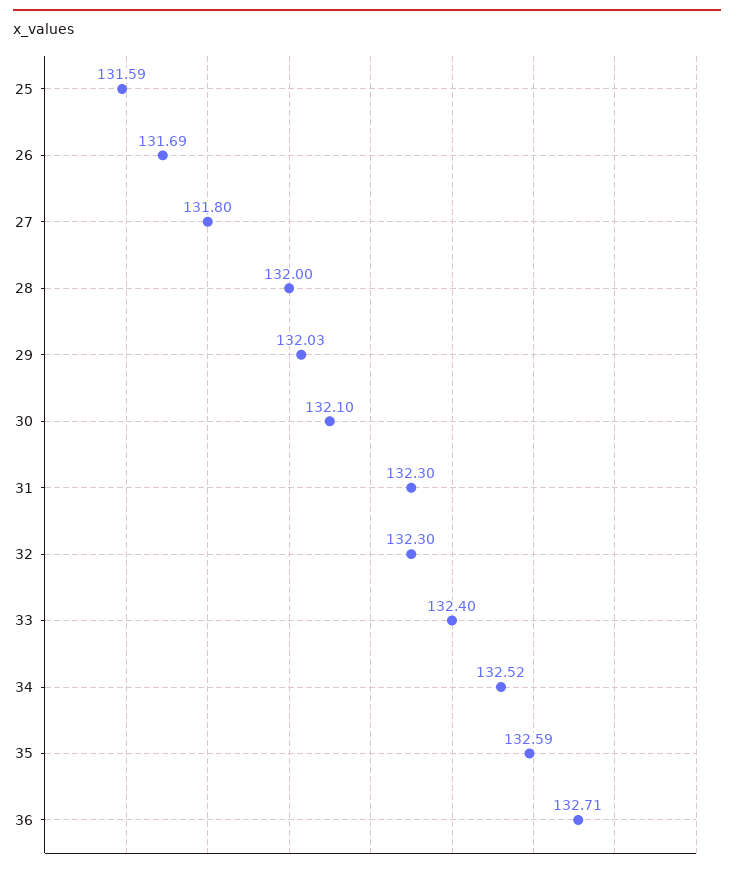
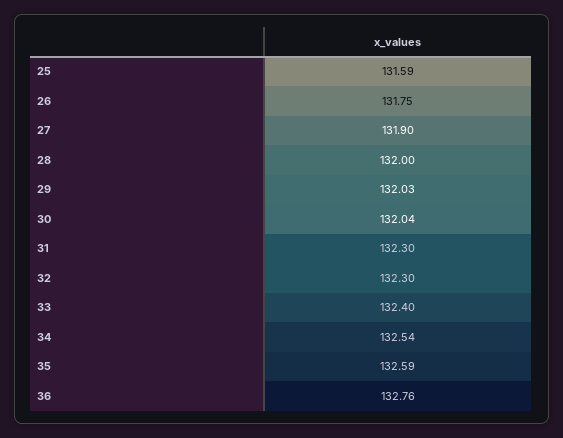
26: 131.69 -> 131.75
27: 131.8 -> 131.9
30: 132.1 -> 132.04
34: 132.52 -> 132.54
36: 132.71 -> 132.76

